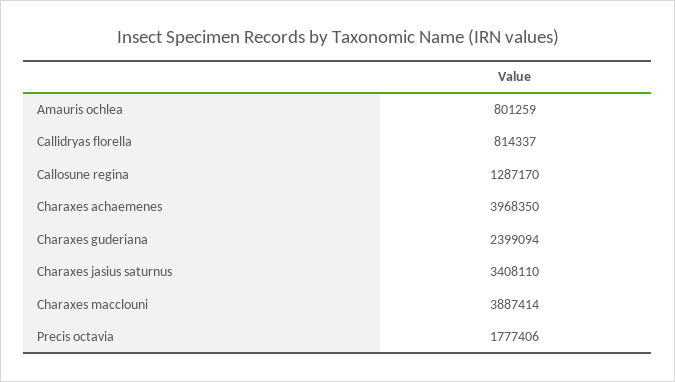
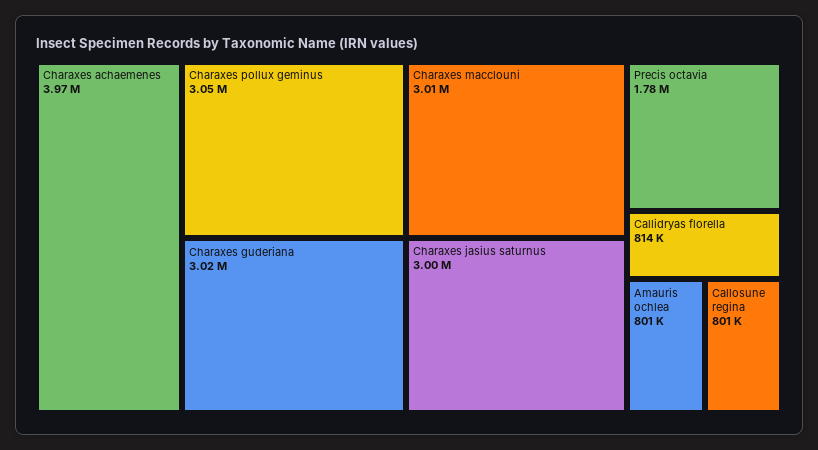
Callosune regina: 1287170 -> 801000
Charaxes guderiana: 2399094 -> 3020000
Charaxes jasius saturnus: 3408110 -> 3000000
Charaxes macclouni: 3887414 -> 3010000
Charaxes pollux geminus: none -> 3050000

